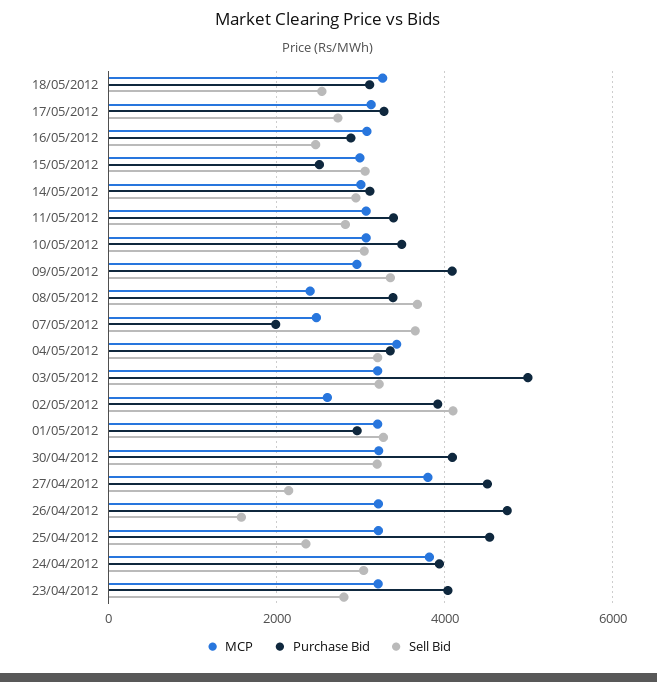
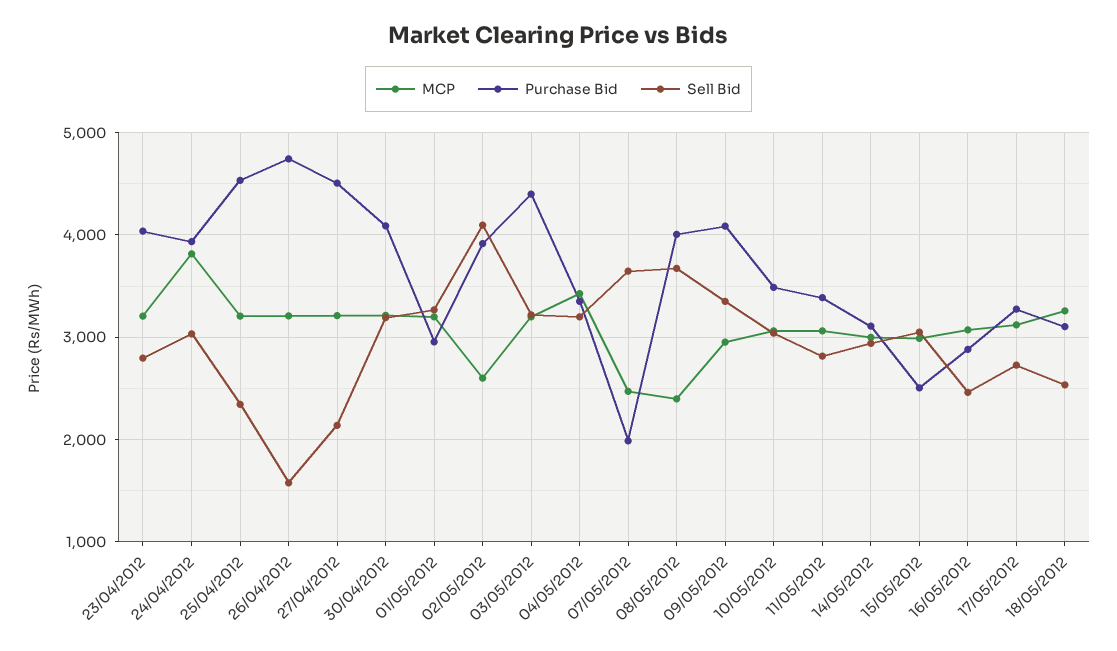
Purchase Bid, 08/05/2012: 3400 -> 4000
Purchase Bid, 03/05/2012: 5000 -> 4400
MCP, 27/04/2012: 3800 -> 3200

